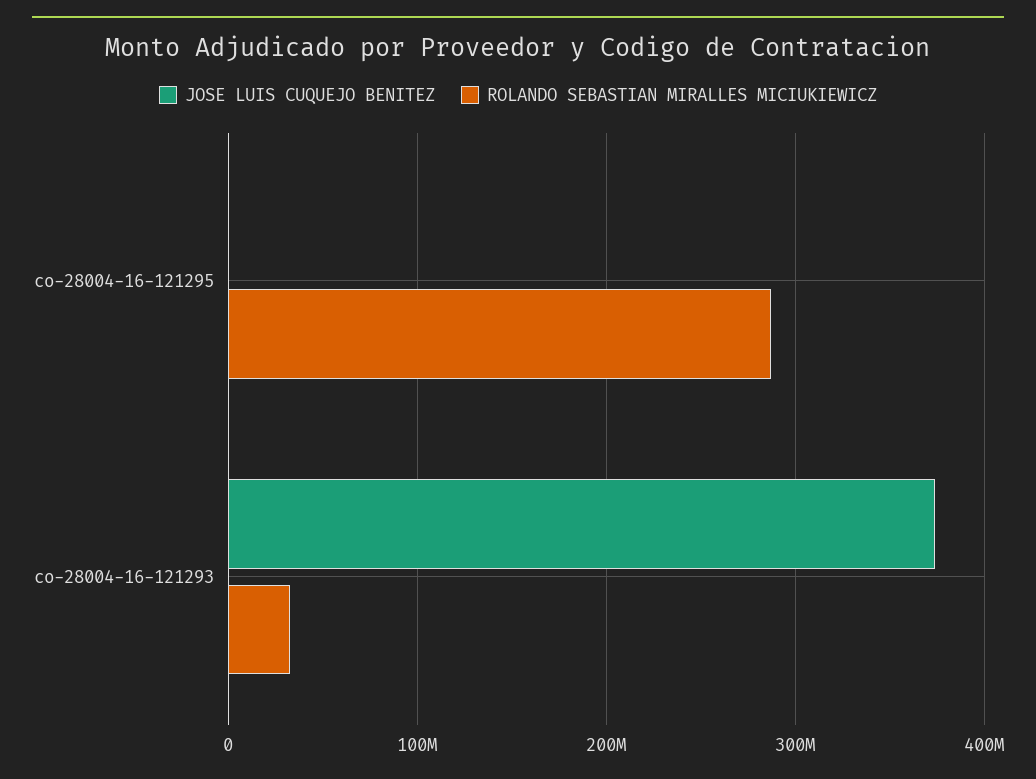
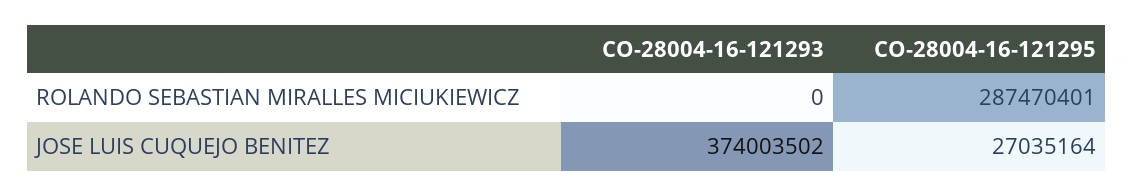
JOSE LUIS CUQUEJO BENITEZ, co-28004-16-121295: 0 -> 27035164
ROLANDO SEBASTIAN MIRALLES MICIUKIEWICZ, co-28004-16-121293: 30000000 -> 0

